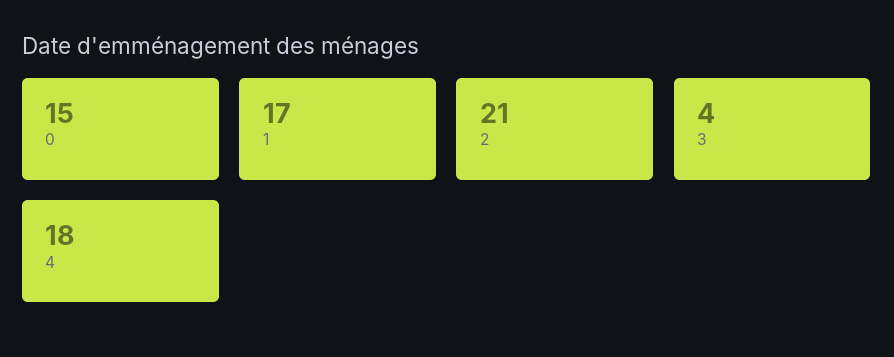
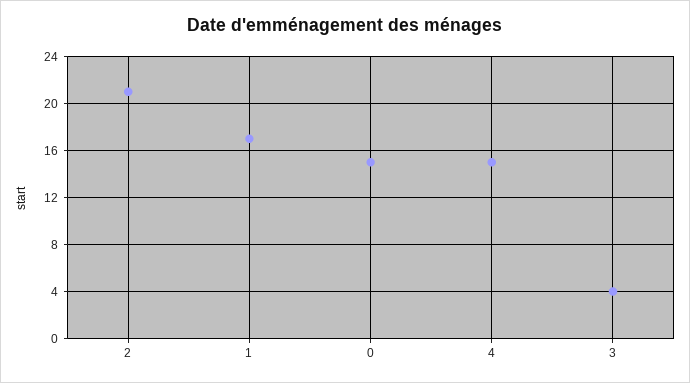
4: 18 -> 15

